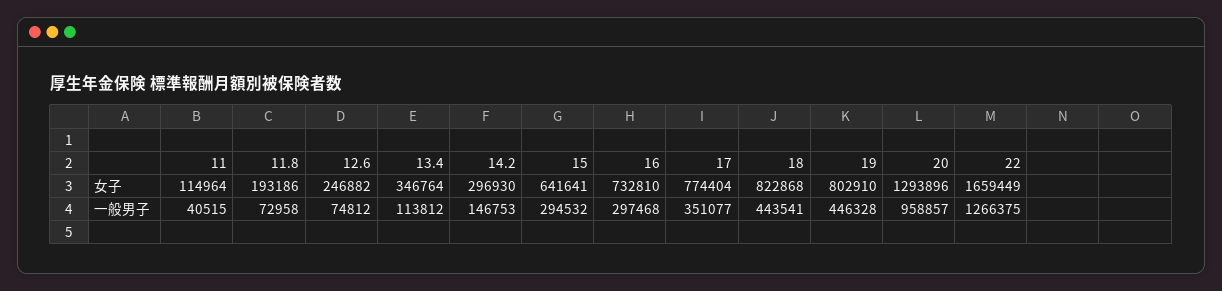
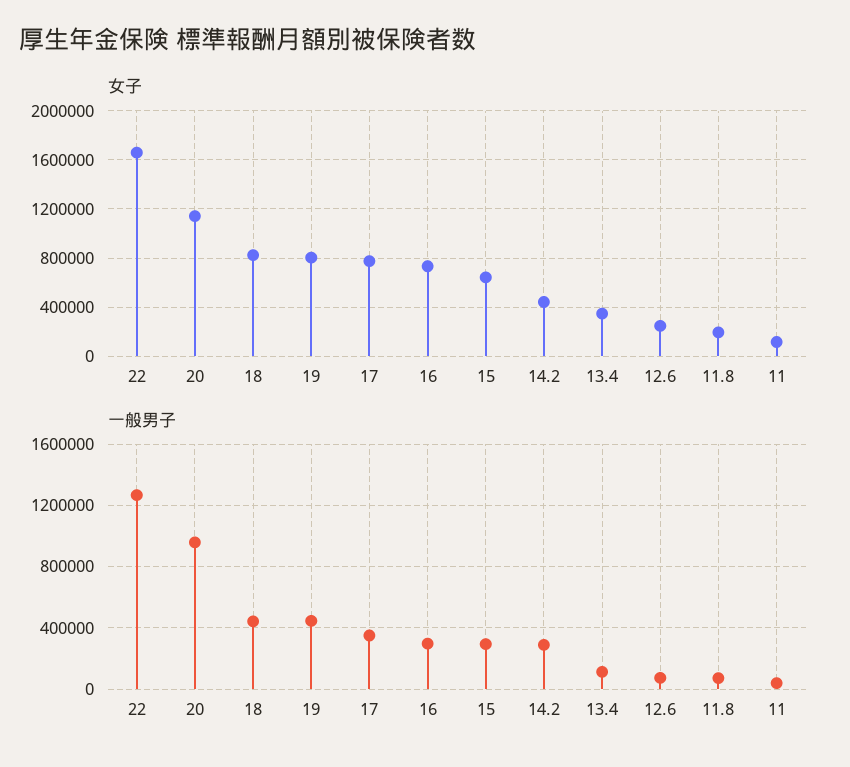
女子, 14.2: 296930 -> 450000
女子, 20: 1293896 -> 1150000
一般男子, 14.2: 146753 -> 300000

